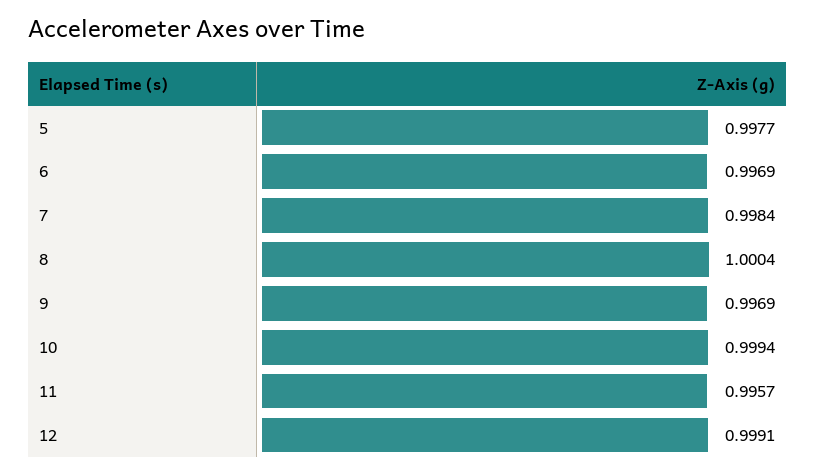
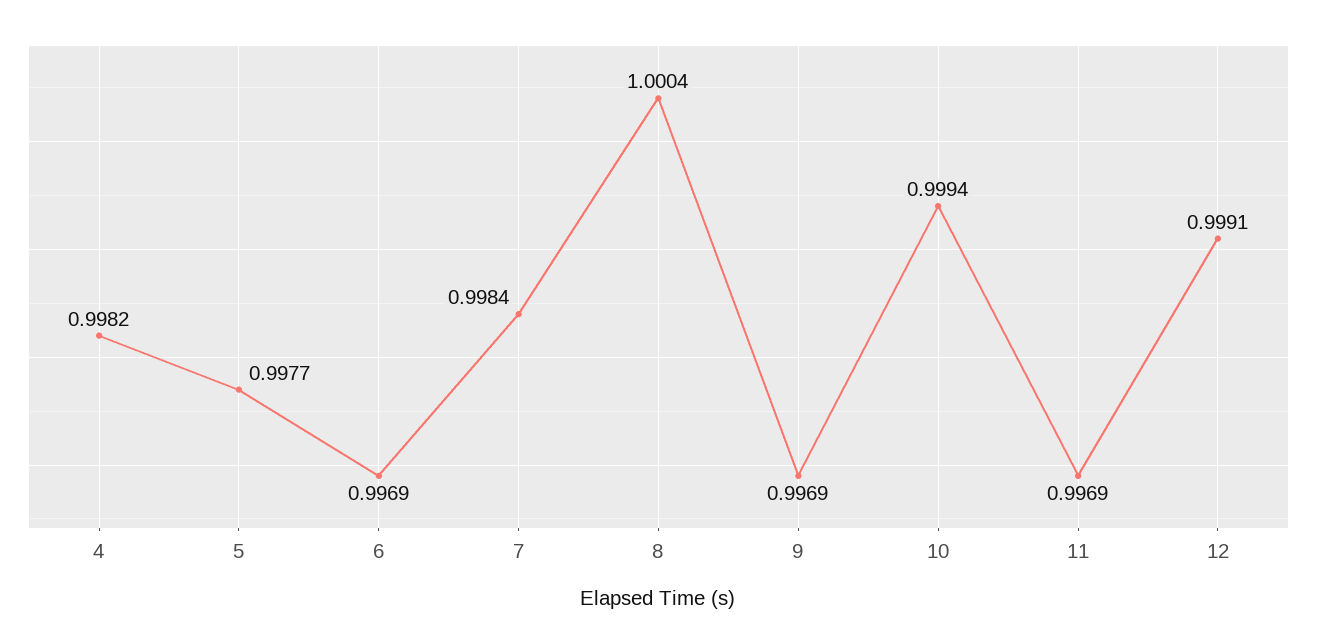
11: 0.9957 -> 0.9969
4: none -> 0.9982

